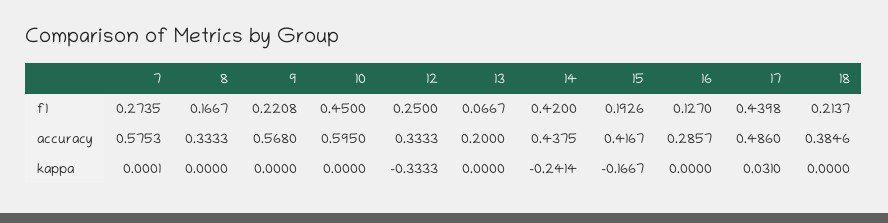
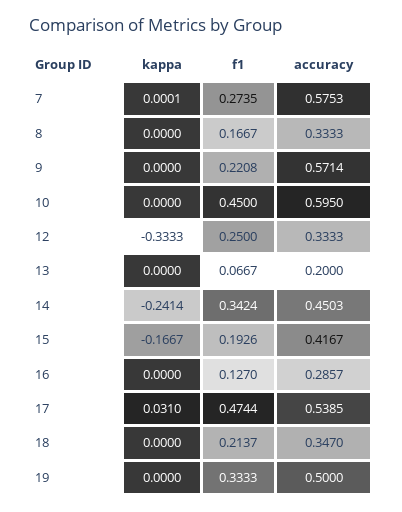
14, f1: 0.42 -> 0.3424
17, f1: 0.4398 -> 0.4744
9, accuracy: 0.568 -> 0.5714
14, accuracy: 0.4375 -> 0.4503
17, accuracy: 0.486 -> 0.5385
18, accuracy: 0.3846 -> 0.347
19, kappa: none -> 0
19, f1: none -> 0.3333
19, accuracy: none -> 0.5

